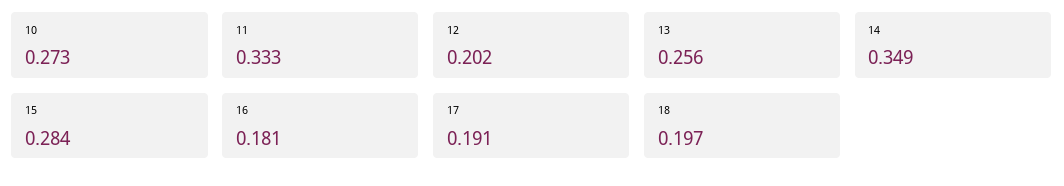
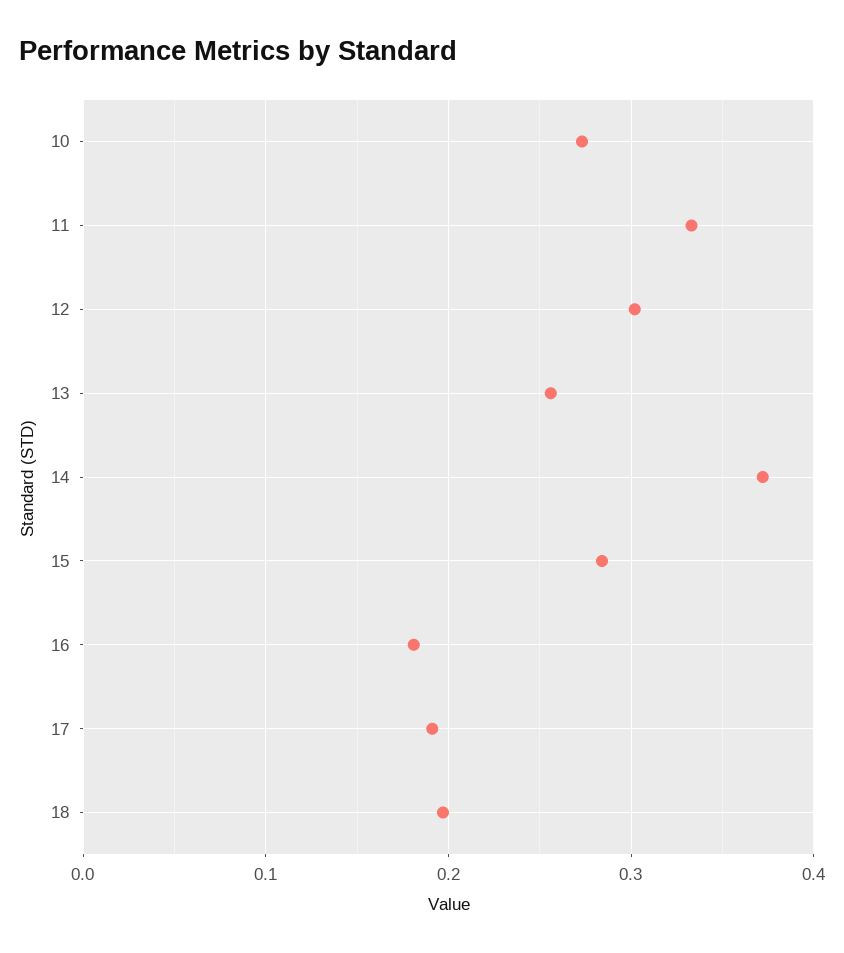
12: 0.202 -> 0.3
14: 0.349 -> 0.37

